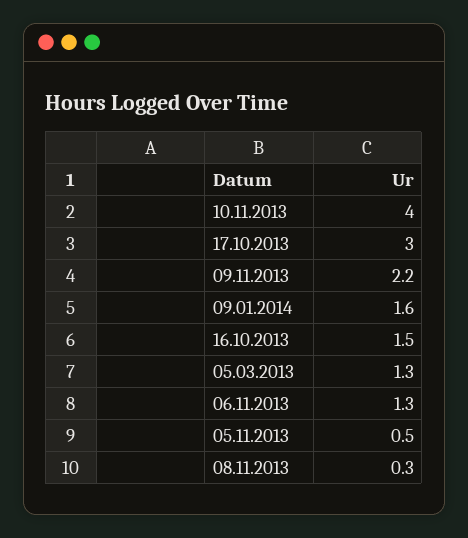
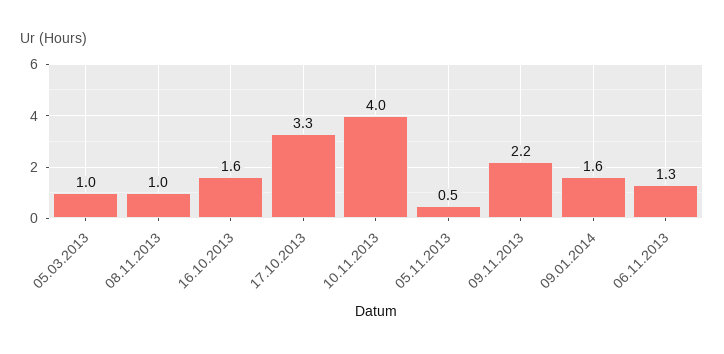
17.10.2013: 3 -> 3.3
16.10.2013: 1.5 -> 1.6
05.03.2013: 1.3 -> 1
08.11.2013: 0.3 -> 1

